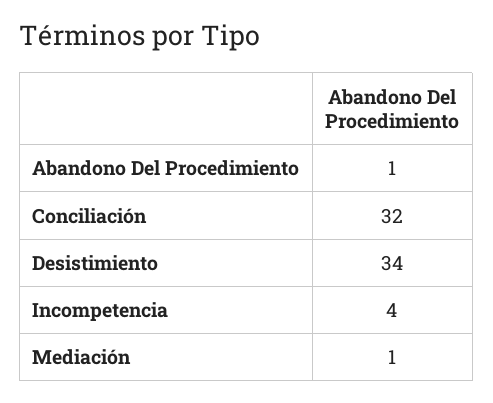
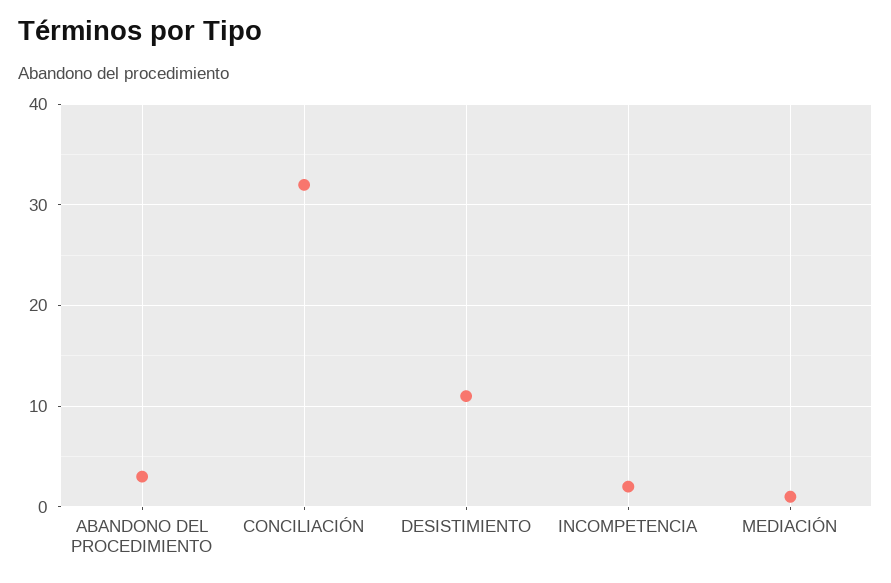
Abandono Del Procedimiento: 1 -> 3
Desistimiento: 34 -> 11
Incompetencia: 4 -> 2

